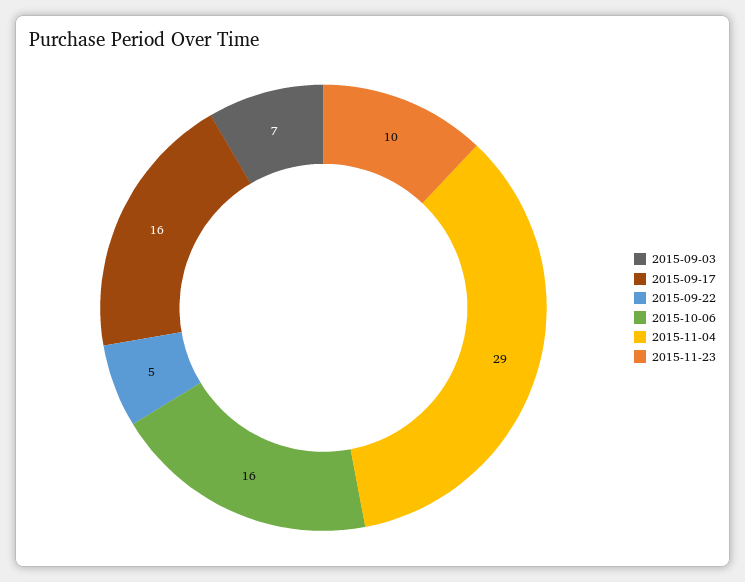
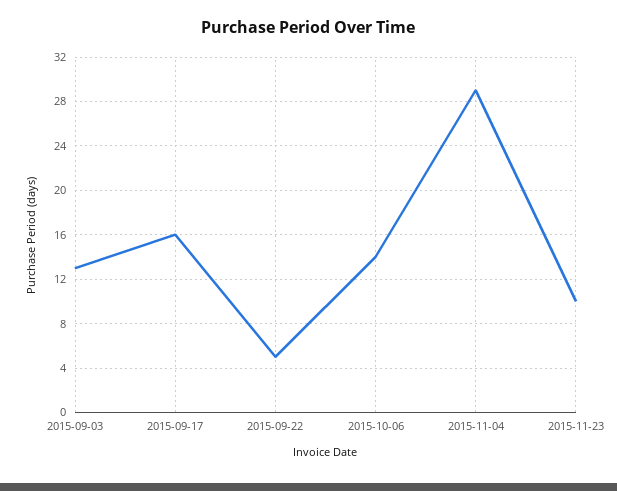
2015-09-03: 7 -> 13
2015-10-06: 16 -> 14

